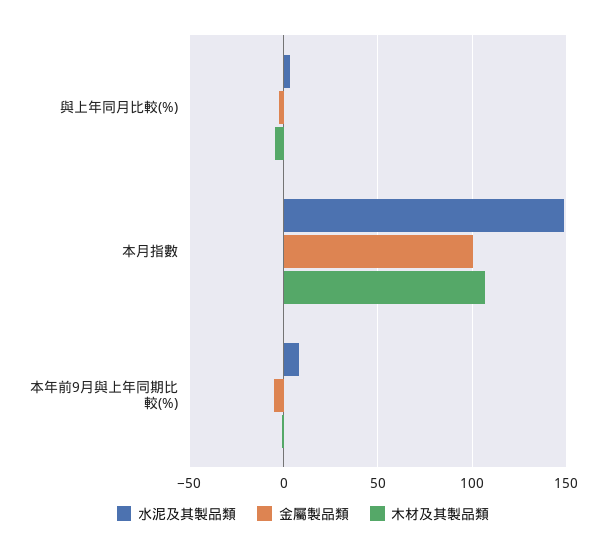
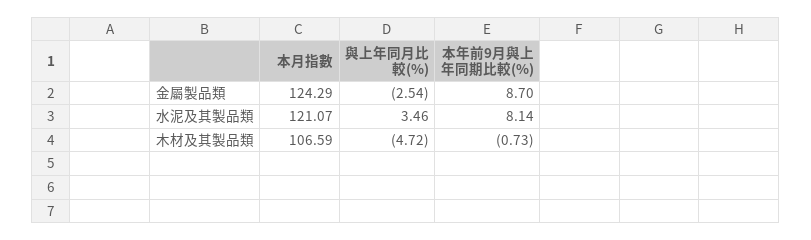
水泥及其製品類, 本月指數: 150 -> 121.07
金屬製品類, 本月指數: 100 -> 124.29
金屬製品類, 本年前9月與上年同期比較(%): -5 -> 8.7

